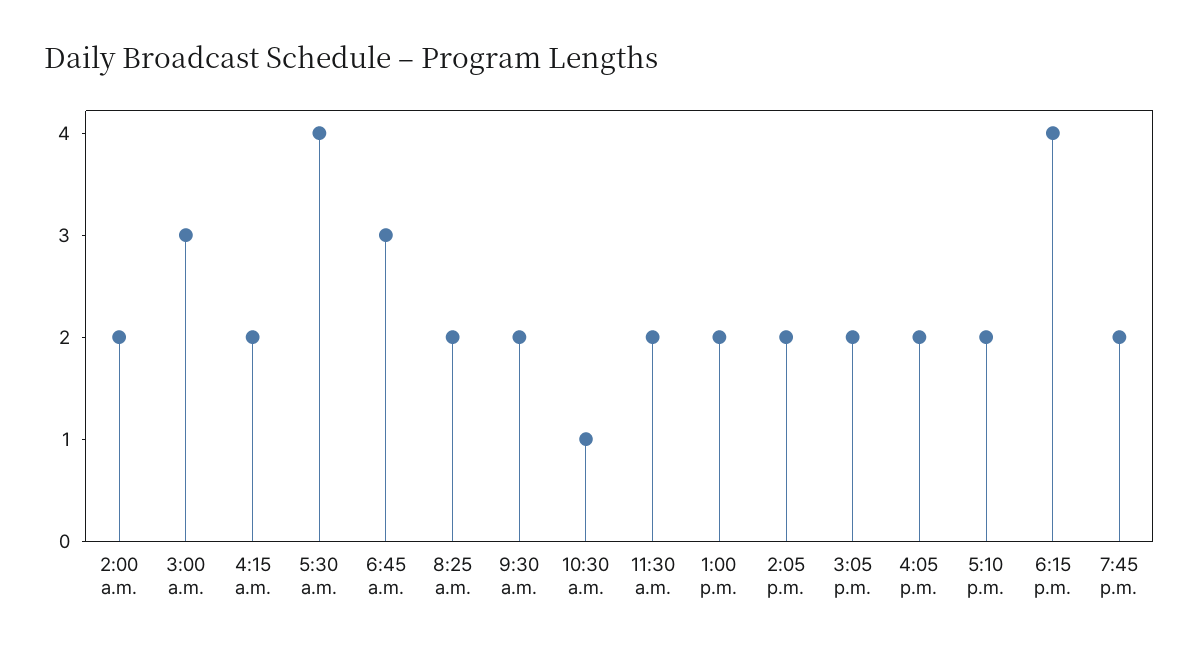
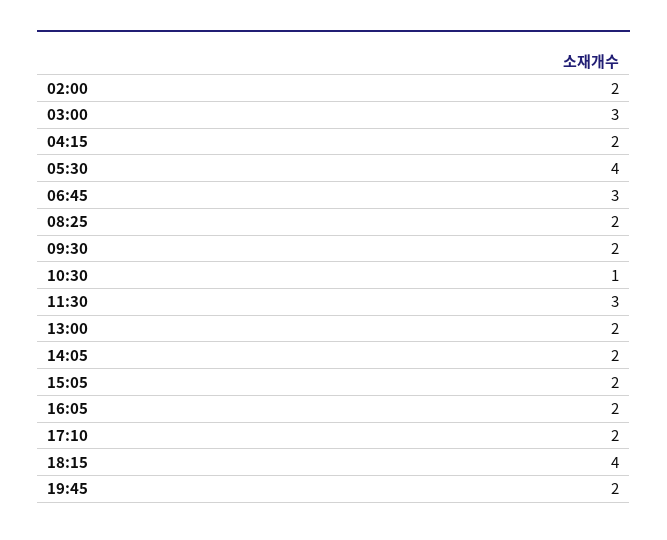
11:30 a.m.: 2 -> 3

